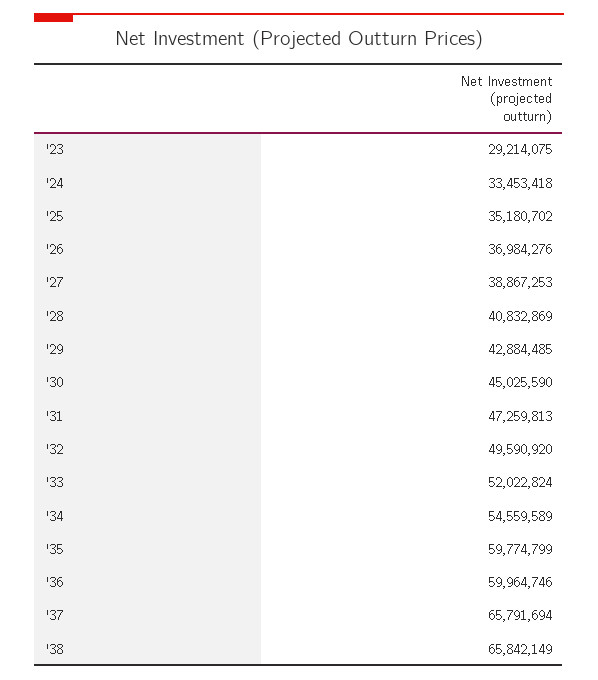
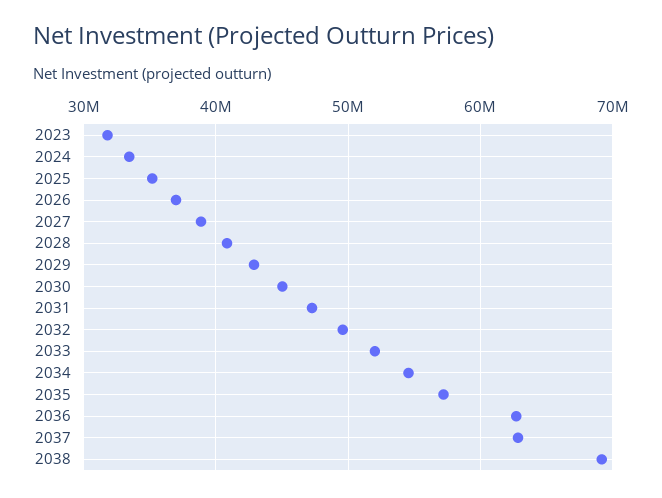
'23: 29214075 -> 32000000
'35: 59774799 -> 57000000
'36: 59964746 -> 63000000
'37: 65791694 -> 63000000
'38: 65842149 -> 69000000

